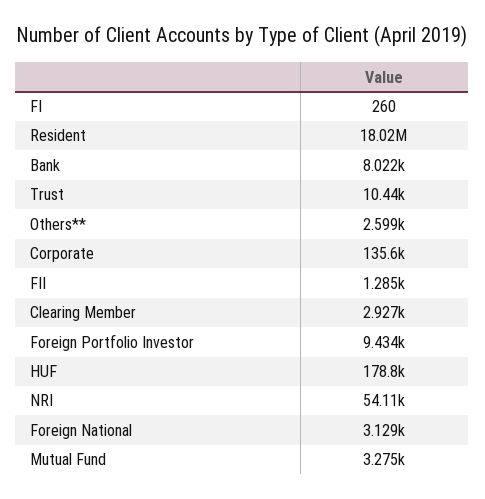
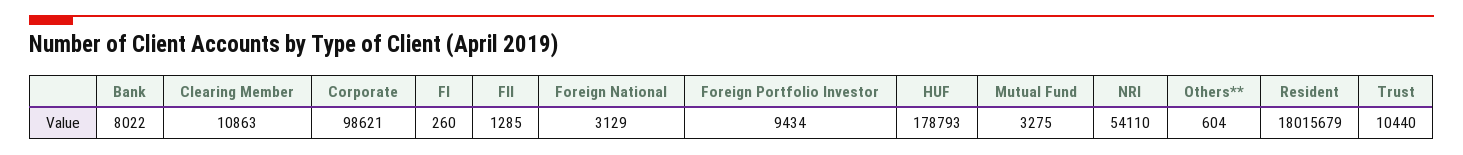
Others**: 2599 -> 604
Corporate: 135600 -> 98621
Clearing Member: 2927 -> 10863

